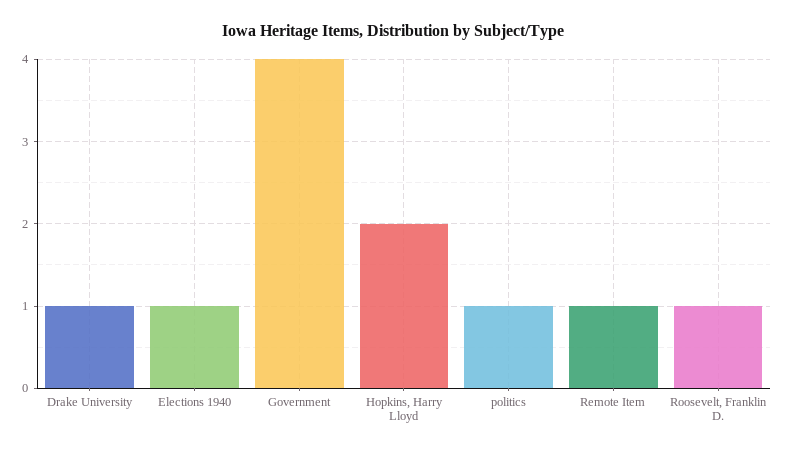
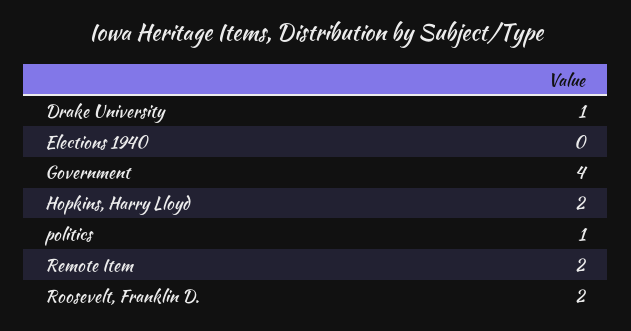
Elections 1940: 1 -> 0
Remote Item: 1 -> 2
Roosevelt, Franklin D.: 1 -> 2

